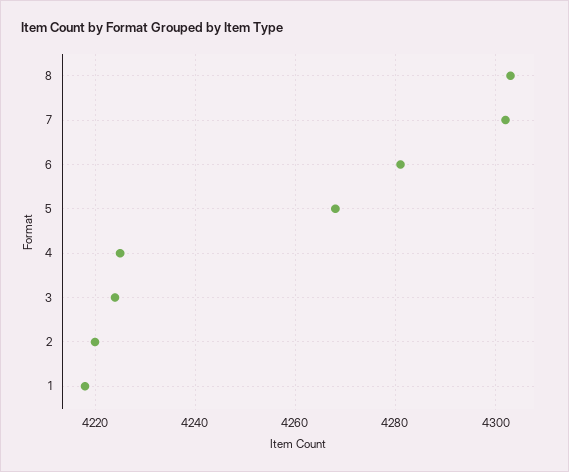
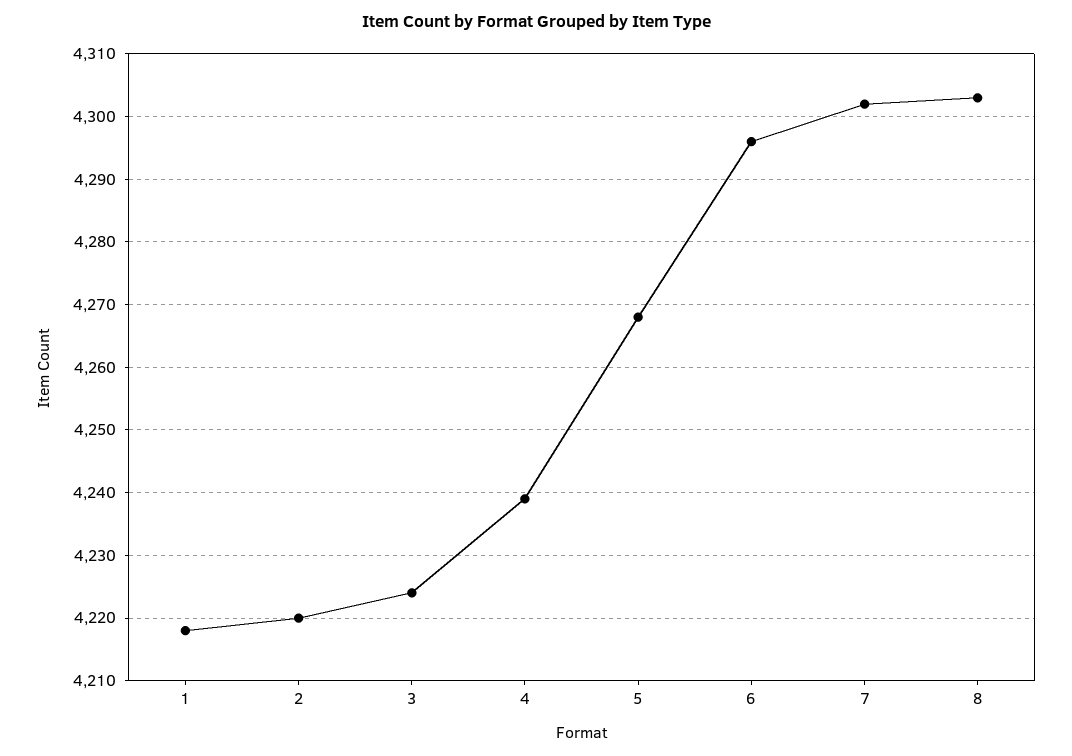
6: 4280 -> 4296
4: 4225 -> 4239

